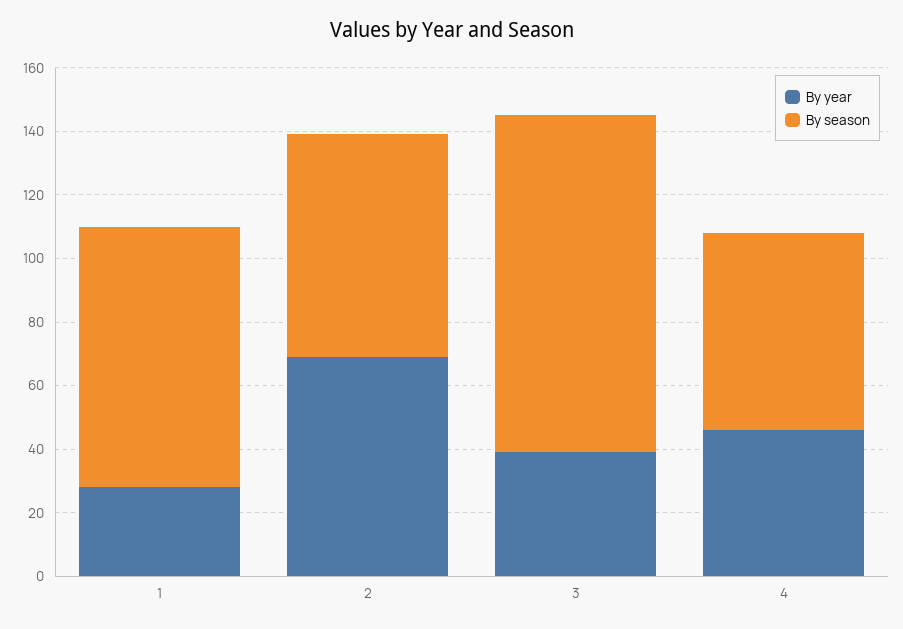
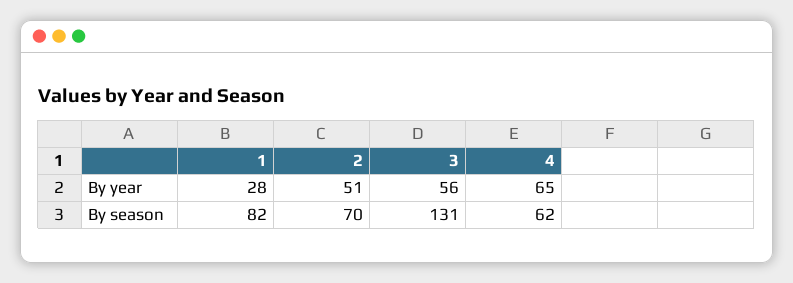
By year, 2: 70 -> 51
By year, 3: 40 -> 56
By season, 3: 105 -> 131
By year, 4: 45 -> 65

